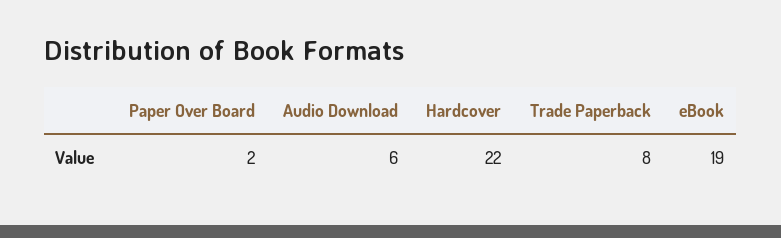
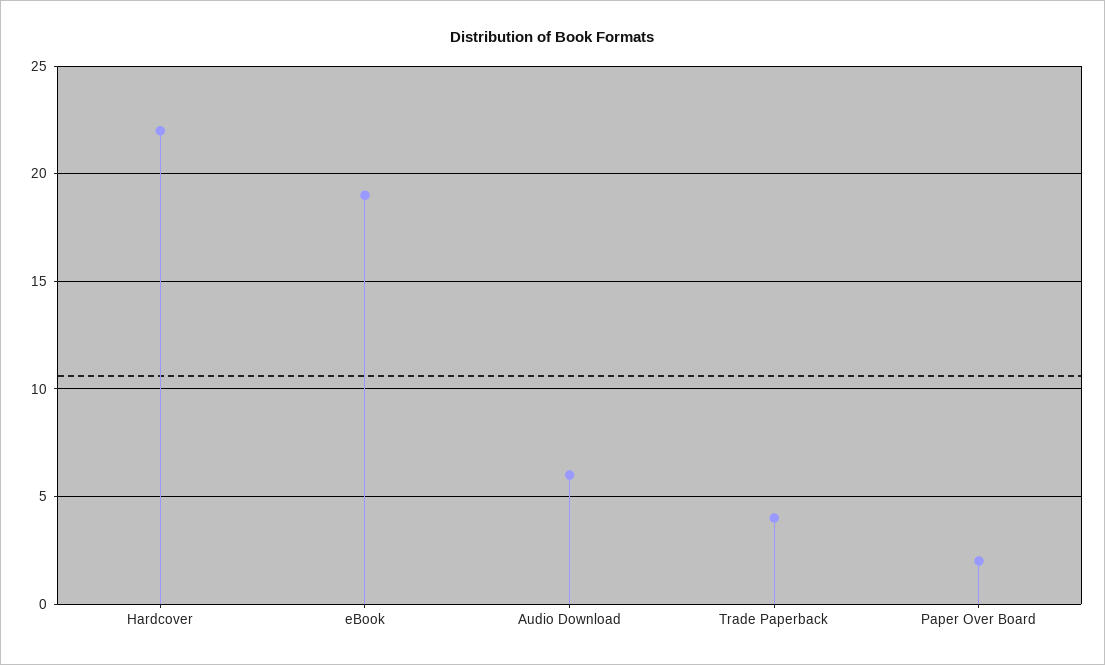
Trade Paperback: 8 -> 4

